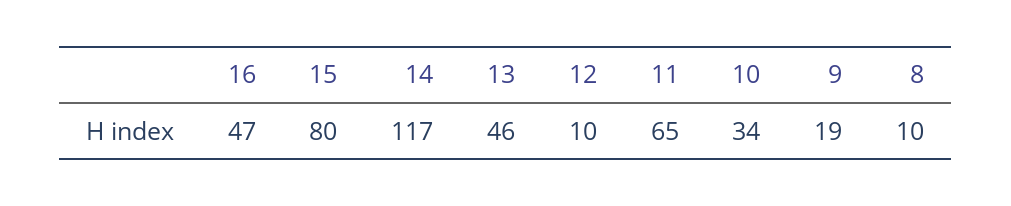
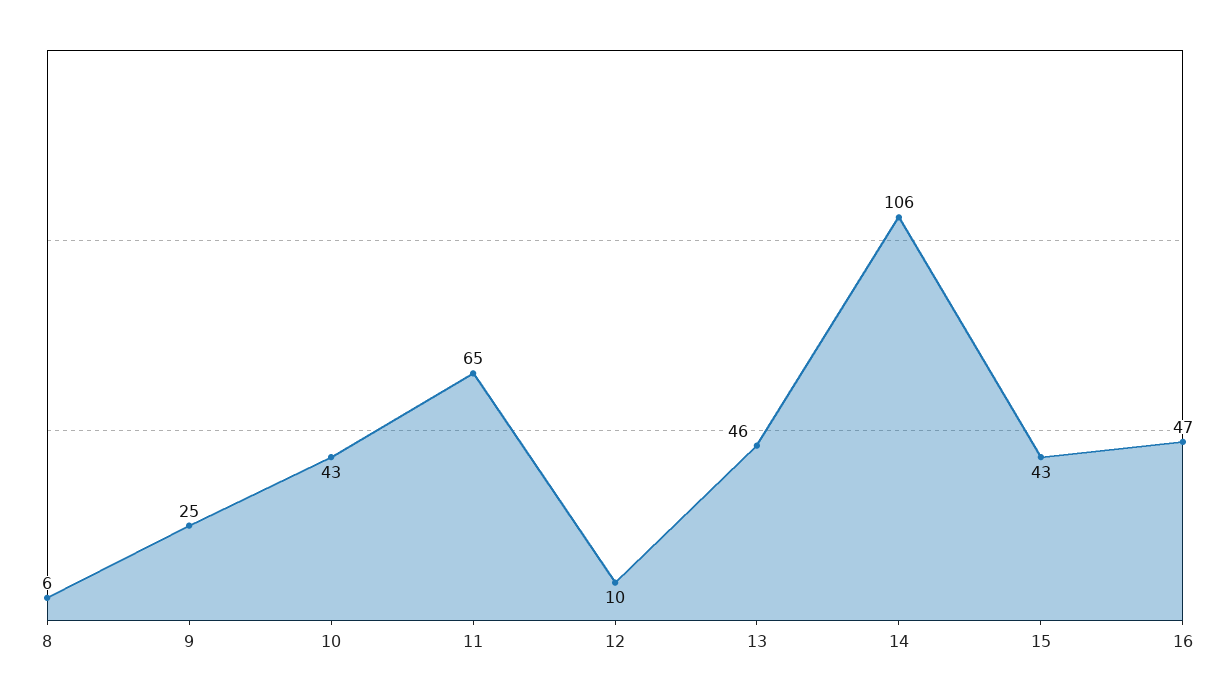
15: 80 -> 43
14: 117 -> 106
10: 34 -> 43
9: 19 -> 25
8: 10 -> 6

